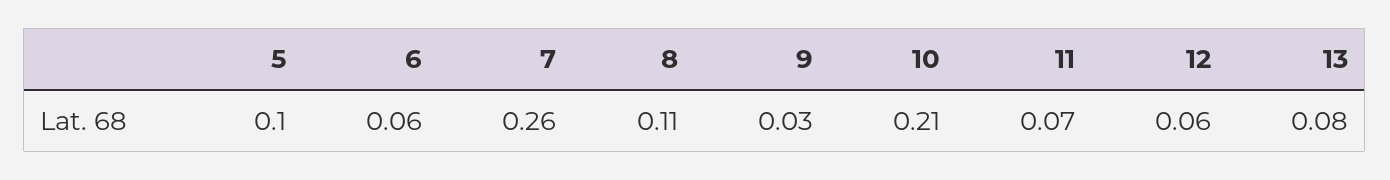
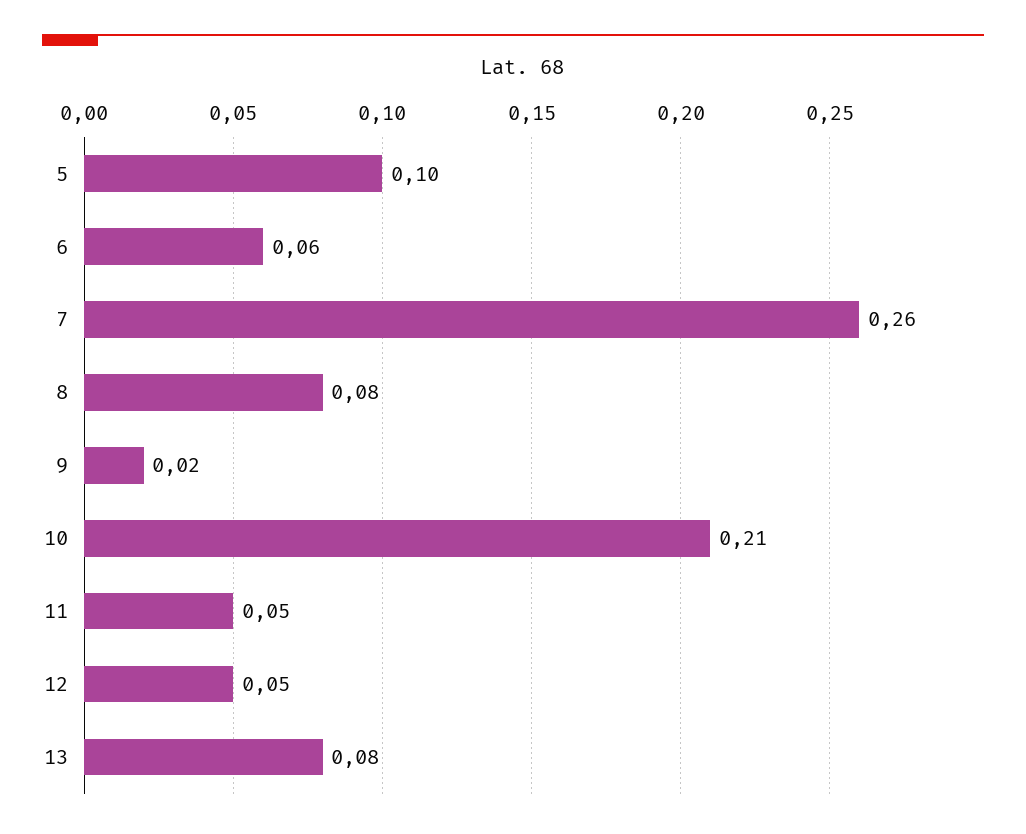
8: 0.11 -> 0.08
9: 0.03 -> 0.02
11: 0.07 -> 0.05
12: 0.06 -> 0.05

